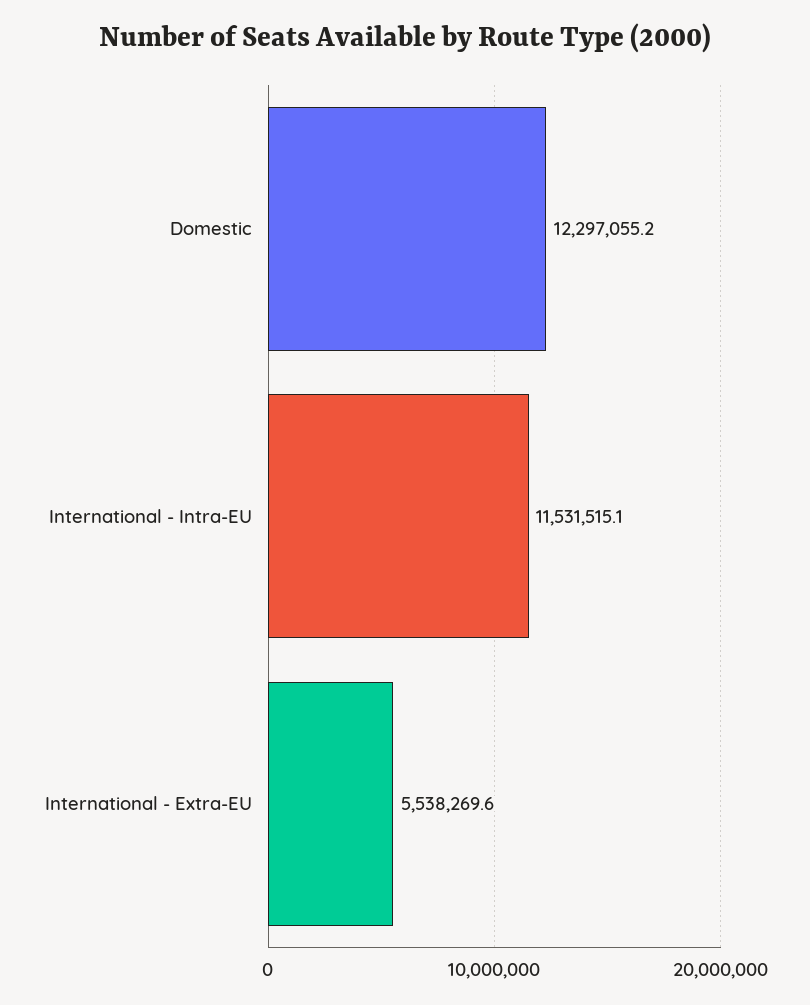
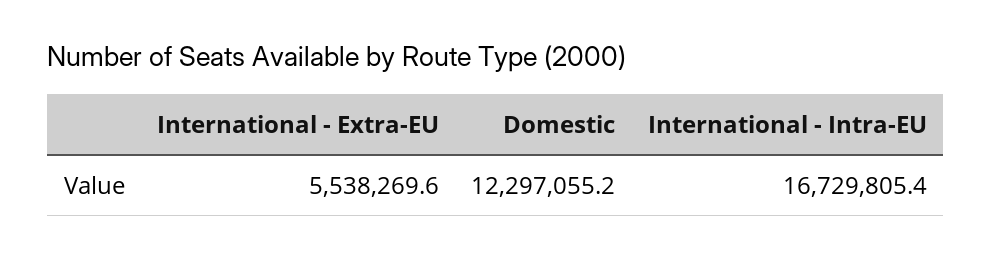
International - Intra-EU: 11531515.1 -> 16729805.4

